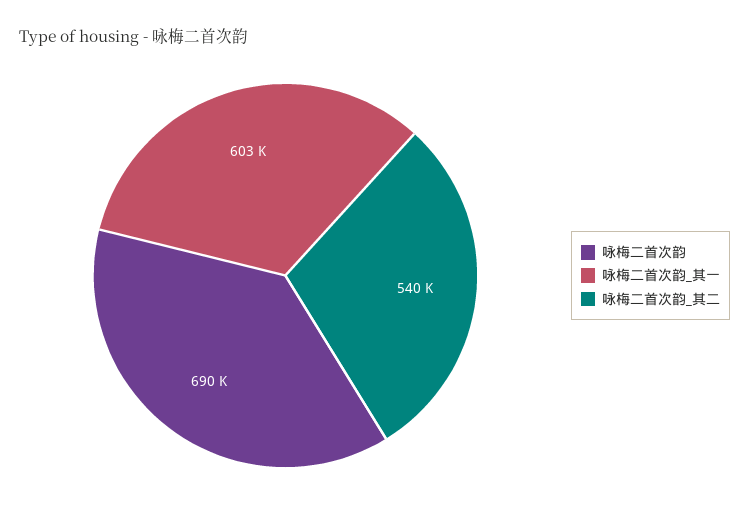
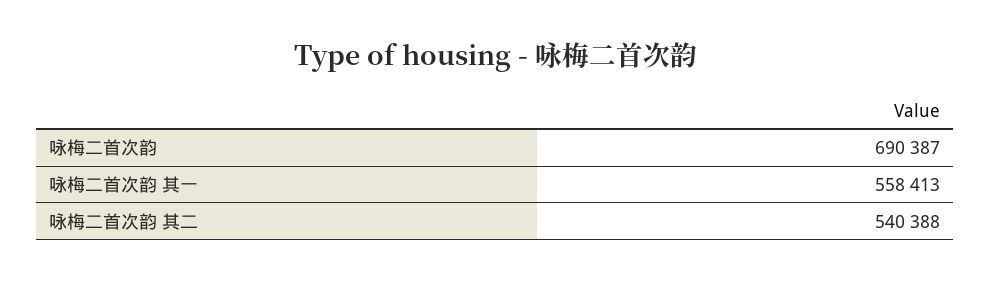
咏梅二首次韵_其一: 603000 -> 558413

